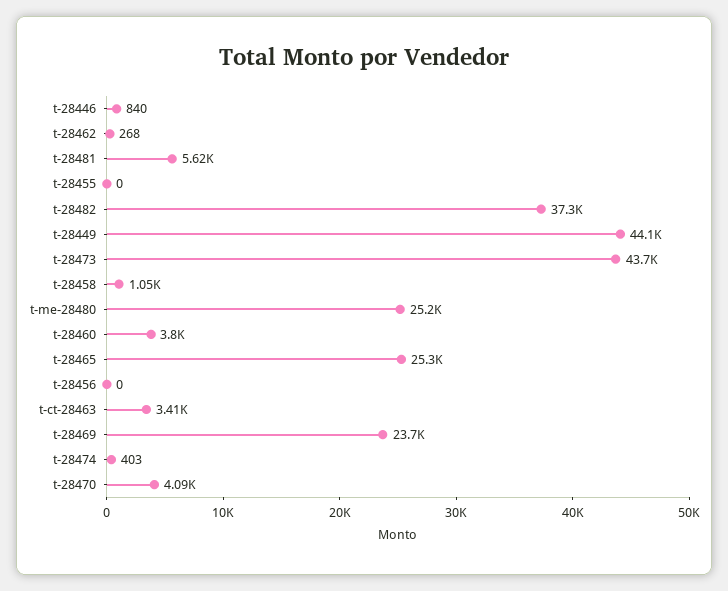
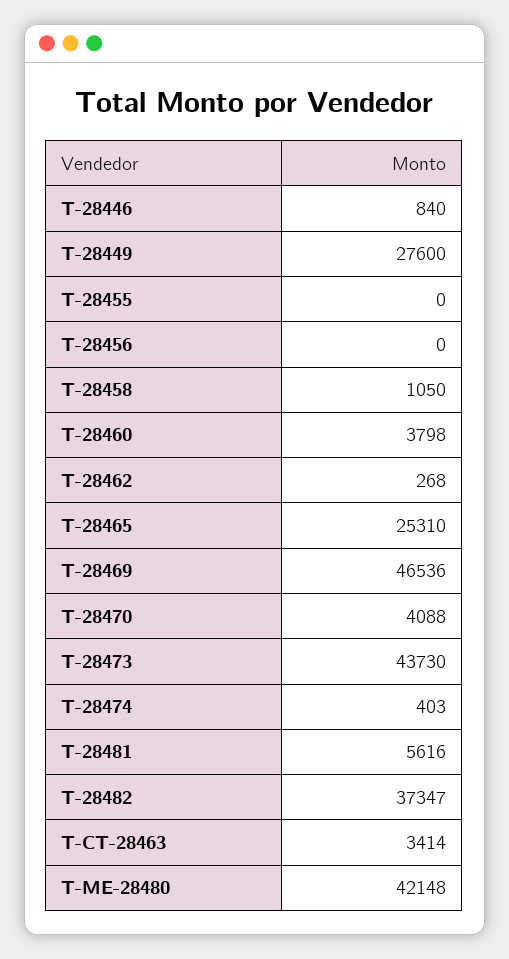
t-28449: 44100 -> 27600
t-me-28480: 25200 -> 42148
t-28469: 23700 -> 46536

